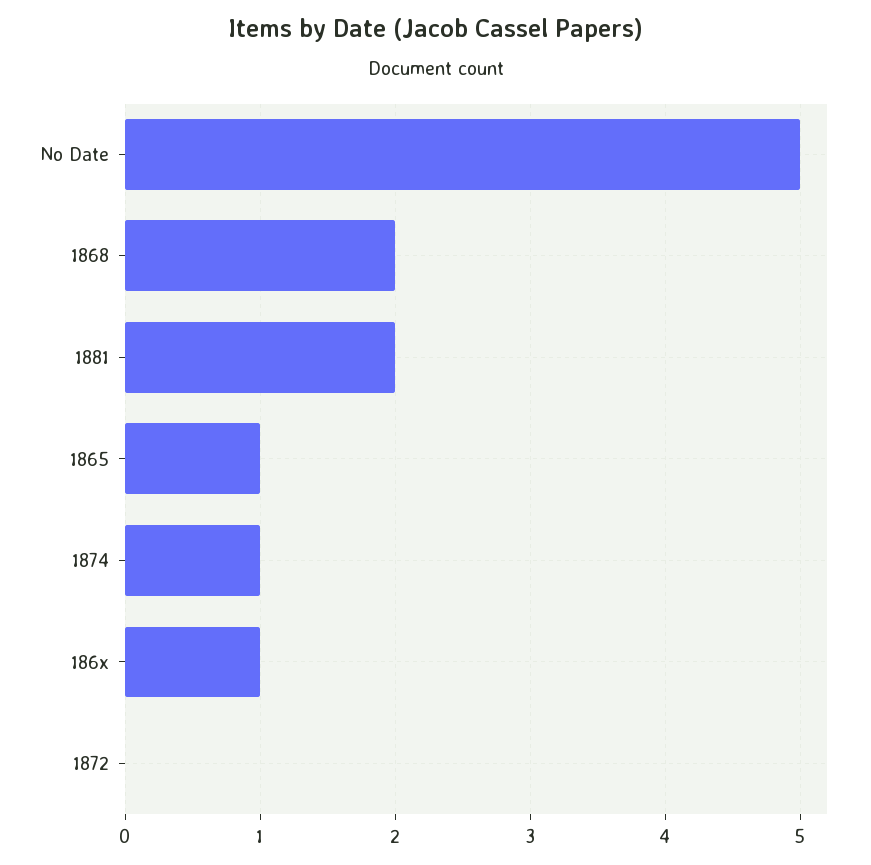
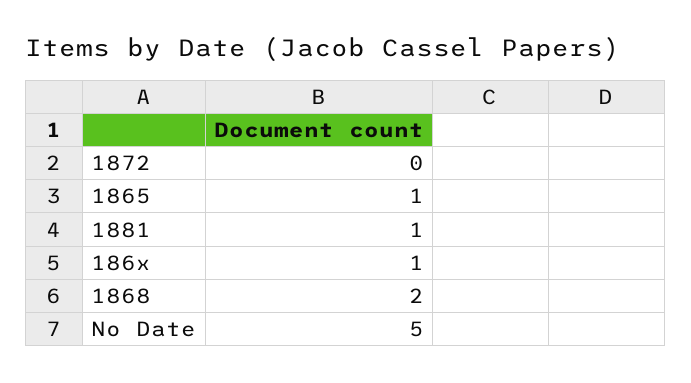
1881: 2 -> 1
1874: 1 -> none

